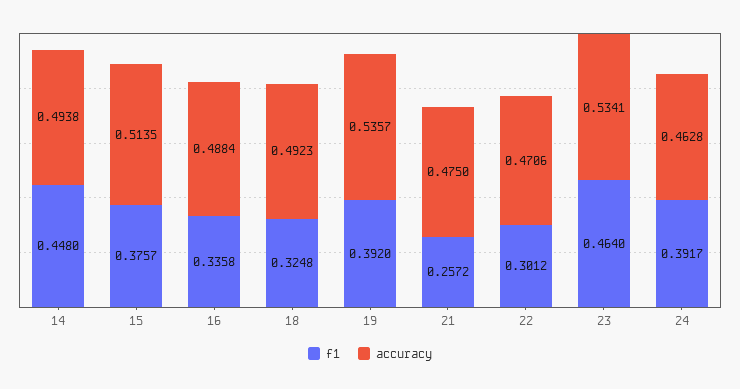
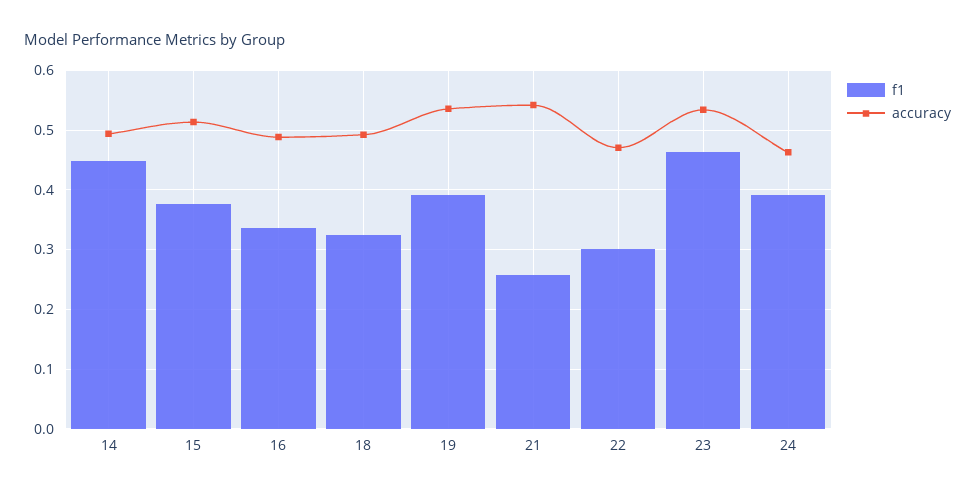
accuracy, 21: 0.475 -> 0.54

